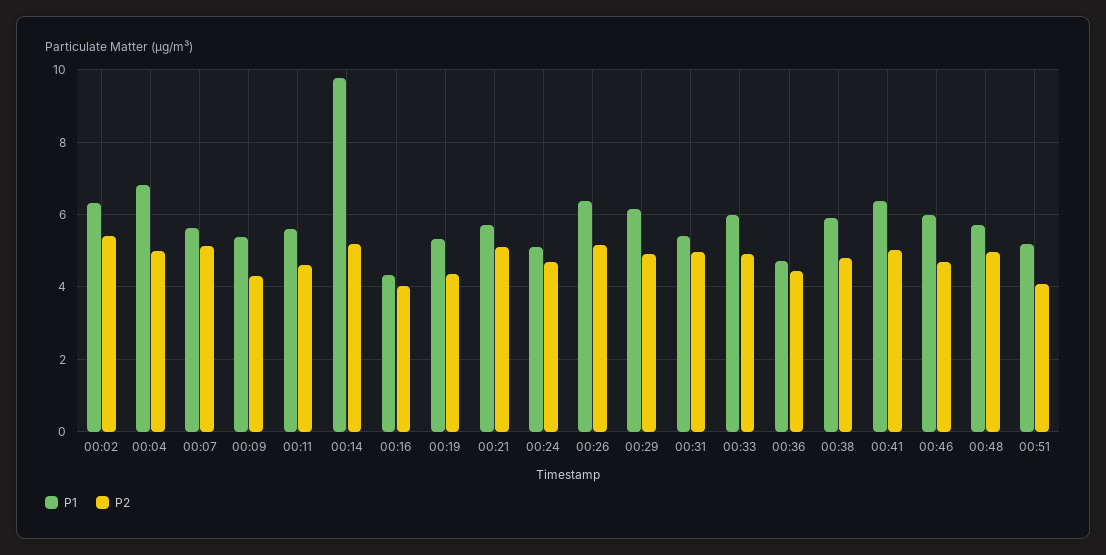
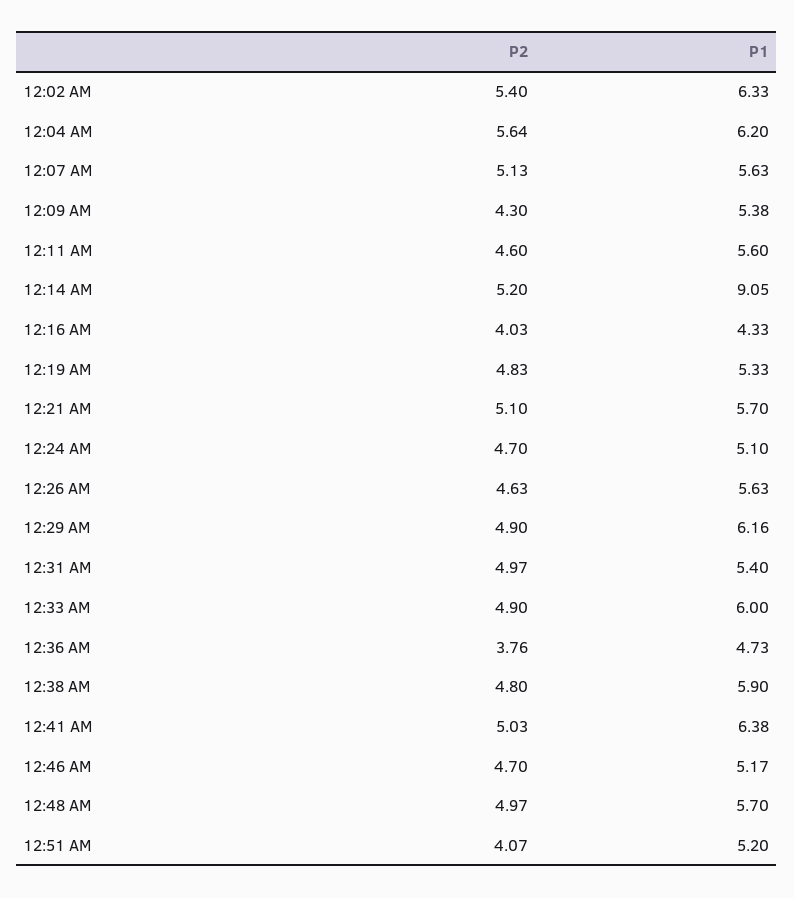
P1, 00:04: 6.8 -> 6.2
P2, 00:04: 5 -> 5.64
P1, 00:14: 9.8 -> 9.05
P2, 00:19: 4.4 -> 4.83
P1, 00:26: 6.4 -> 5.63
P2, 00:26: 5.2 -> 4.63
P2, 00:36: 4.4 -> 3.76
P1, 00:46: 6 -> 5.17

